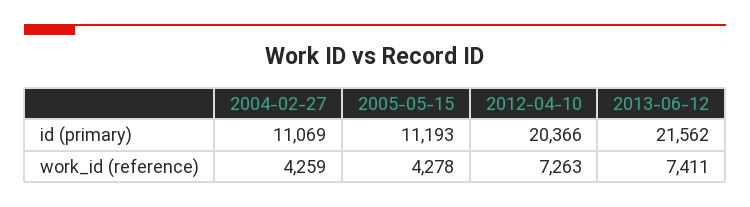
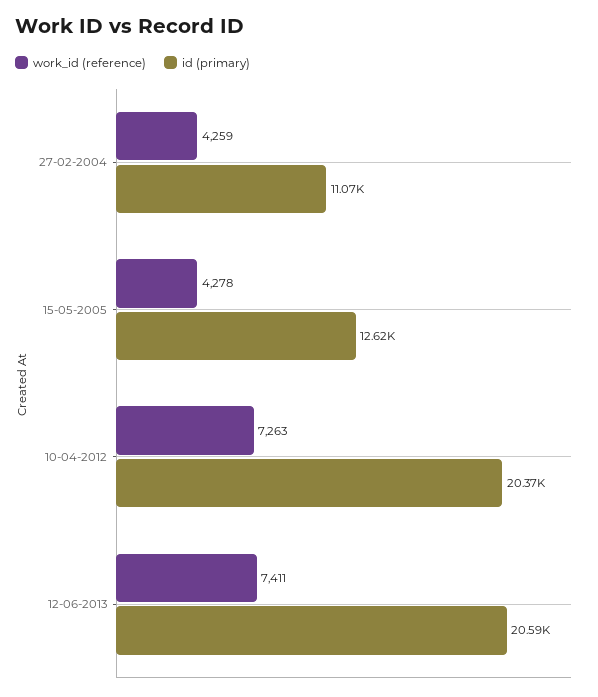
id (primary), 2005-05-15: 11193 -> 12620
id (primary), 2013-06-12: 21562 -> 20590

